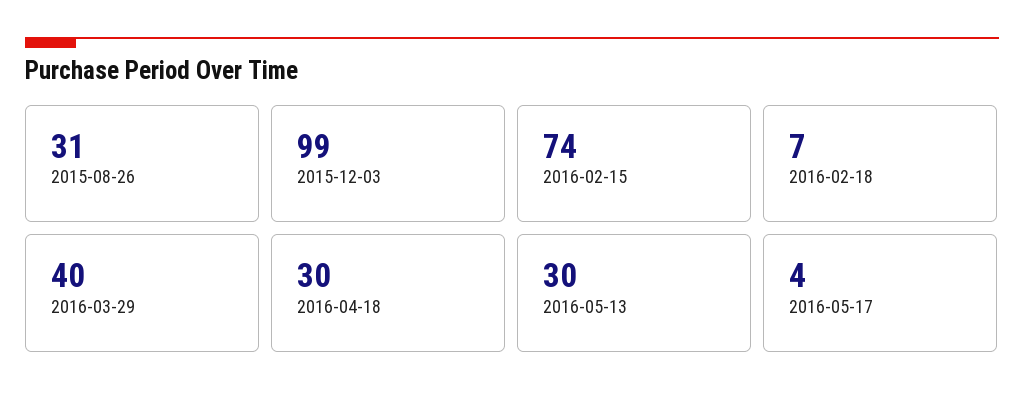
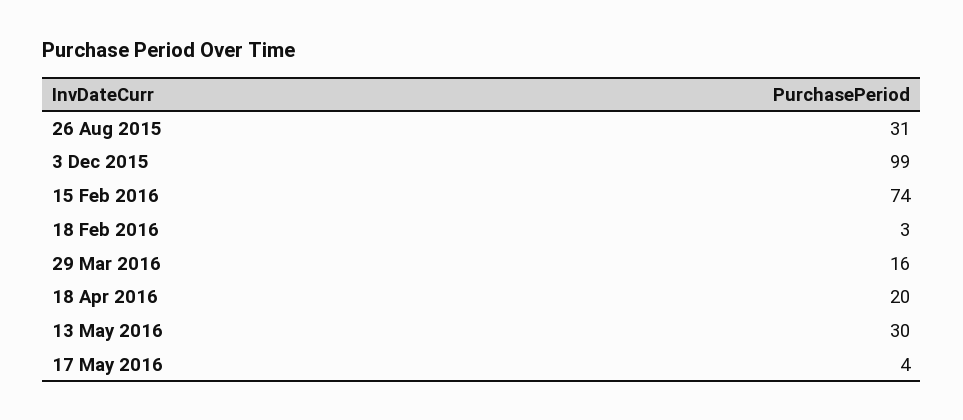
2016-02-18: 7 -> 3
2016-03-29: 40 -> 16
2016-04-18: 30 -> 20

